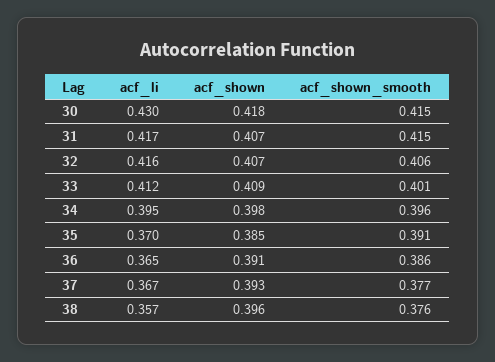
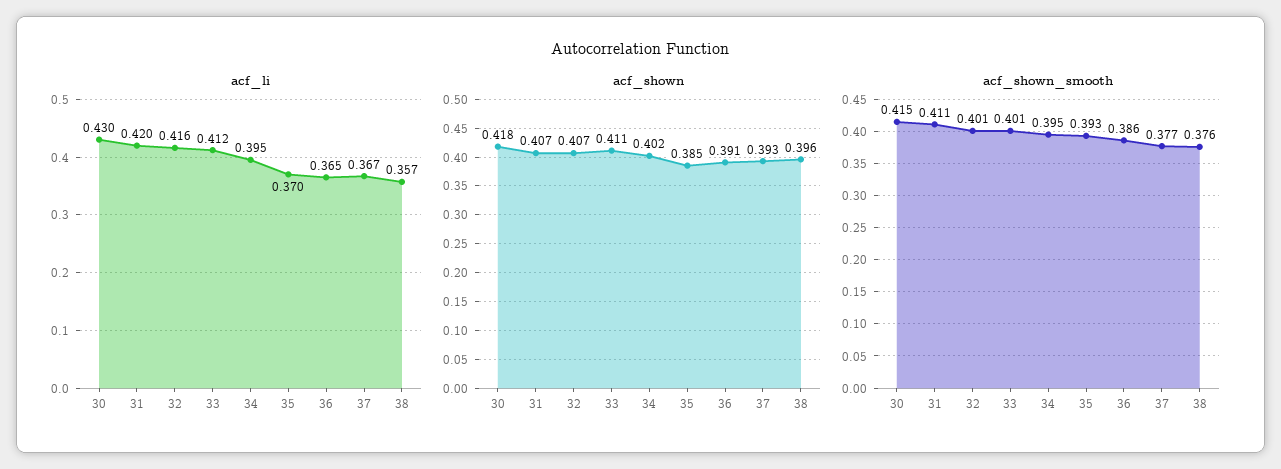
acf_li, 31: 0.417 -> 0.42
acf_shown_smooth, 31: 0.415 -> 0.411
acf_shown_smooth, 32: 0.406 -> 0.401
acf_shown, 33: 0.409 -> 0.411
acf_shown, 34: 0.398 -> 0.402
acf_shown_smooth, 34: 0.396 -> 0.395
acf_shown_smooth, 35: 0.391 -> 0.393

